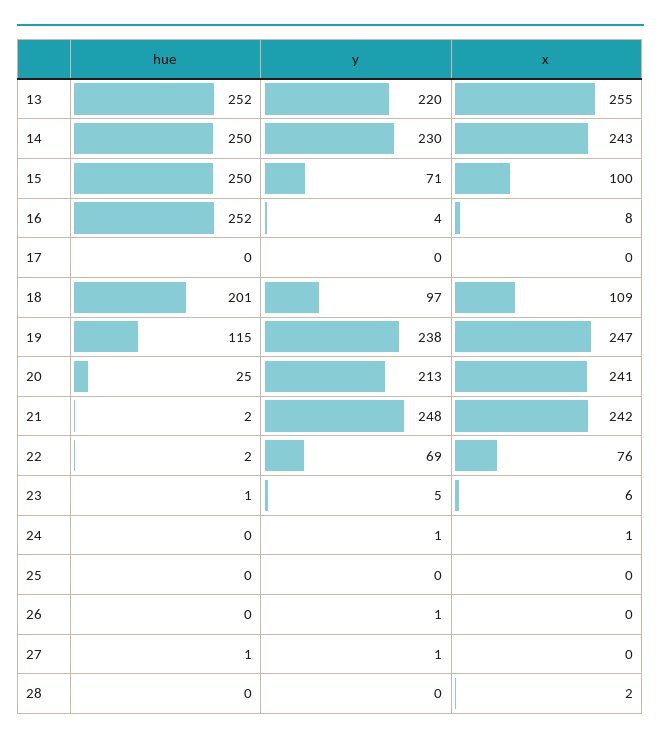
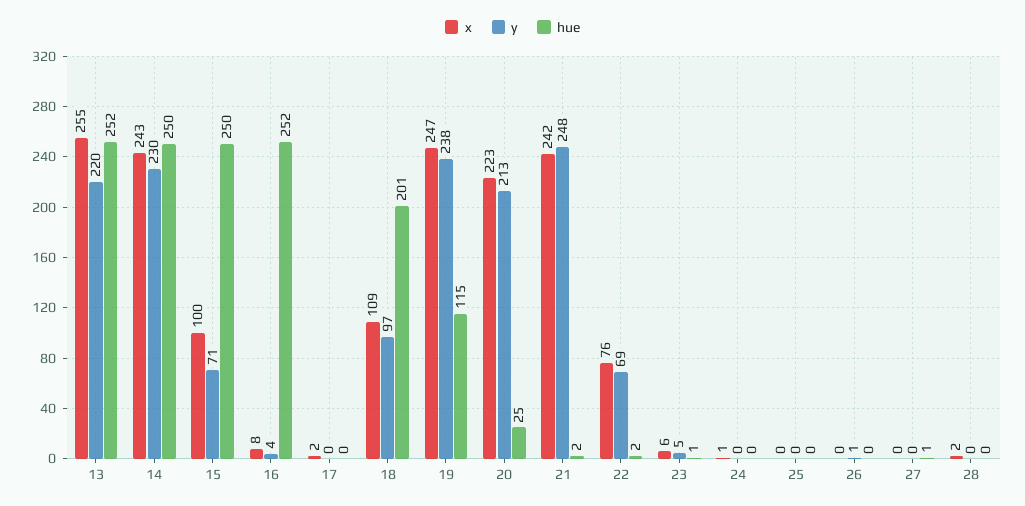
x, 17: 0 -> 2
x, 20: 241 -> 223
y, 24: 1 -> 0
y, 27: 1 -> 0

